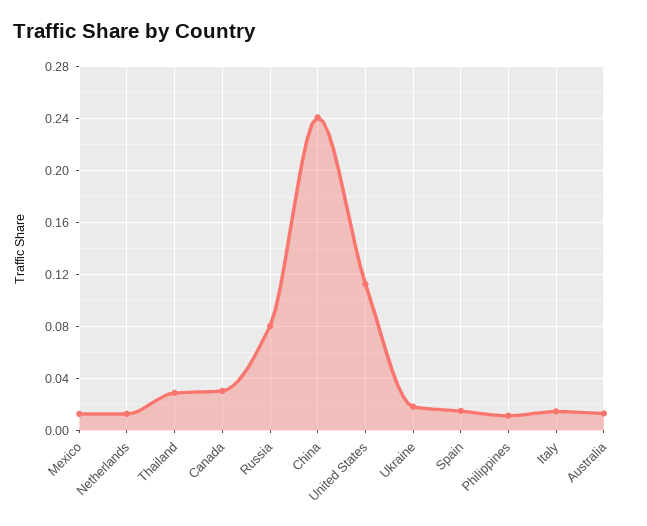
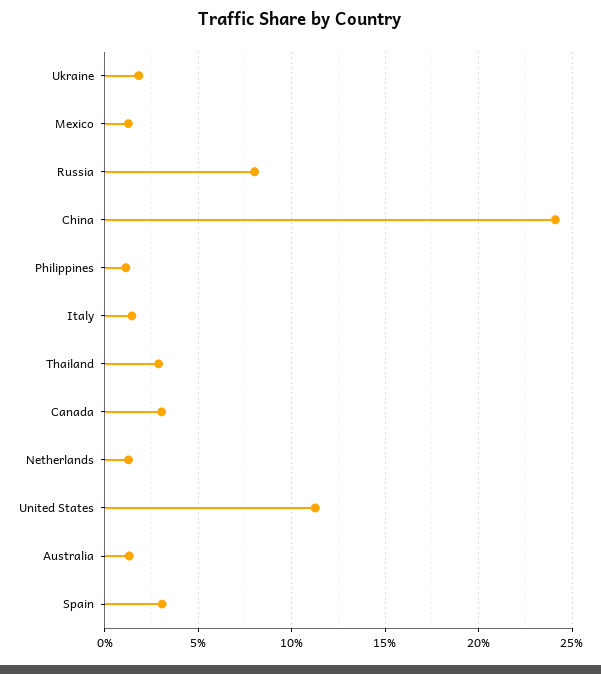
Spain: 0.015 -> 0.03

